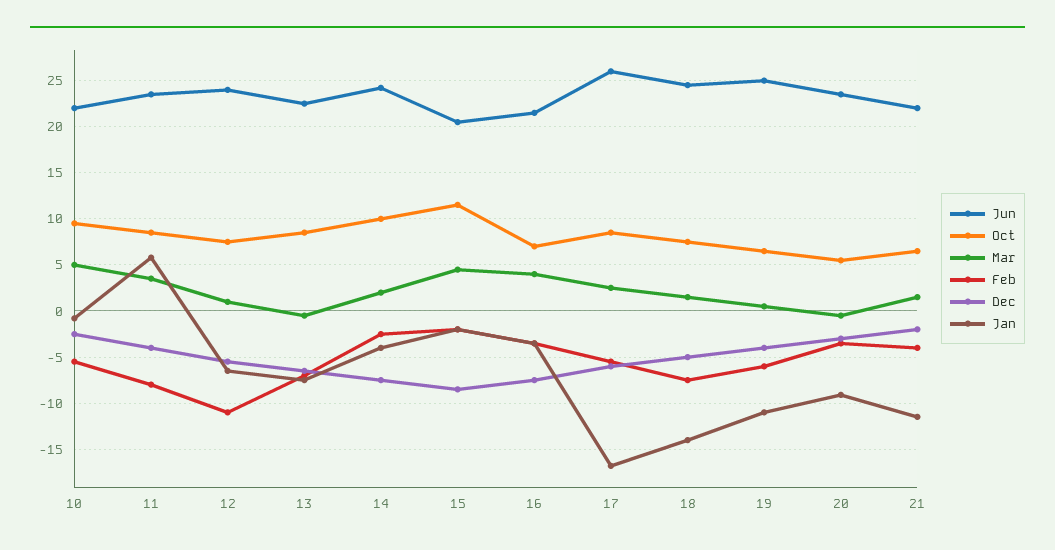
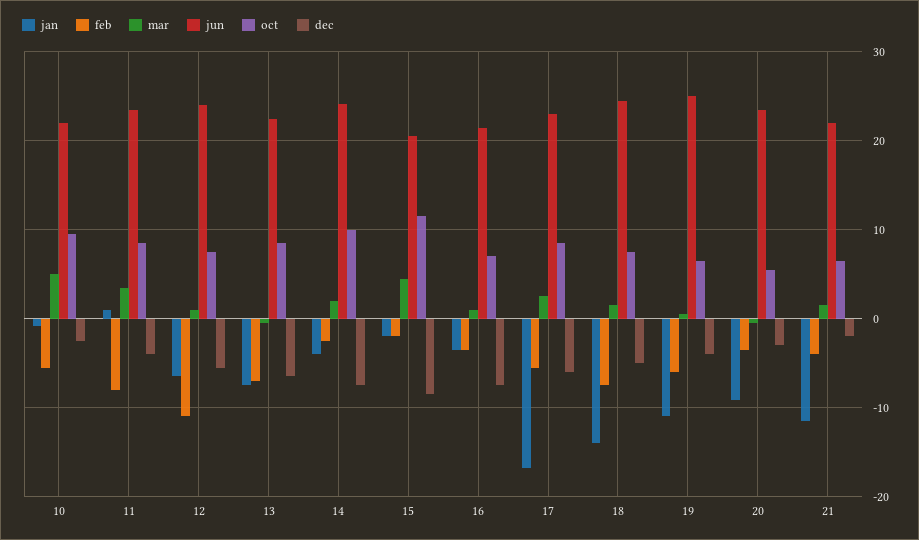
Jan, 11: 6 -> 1
Mar, 16: 4 -> 1
Jun, 17: 26 -> 23

